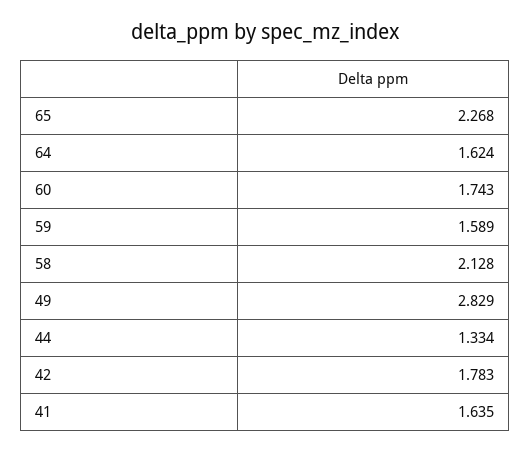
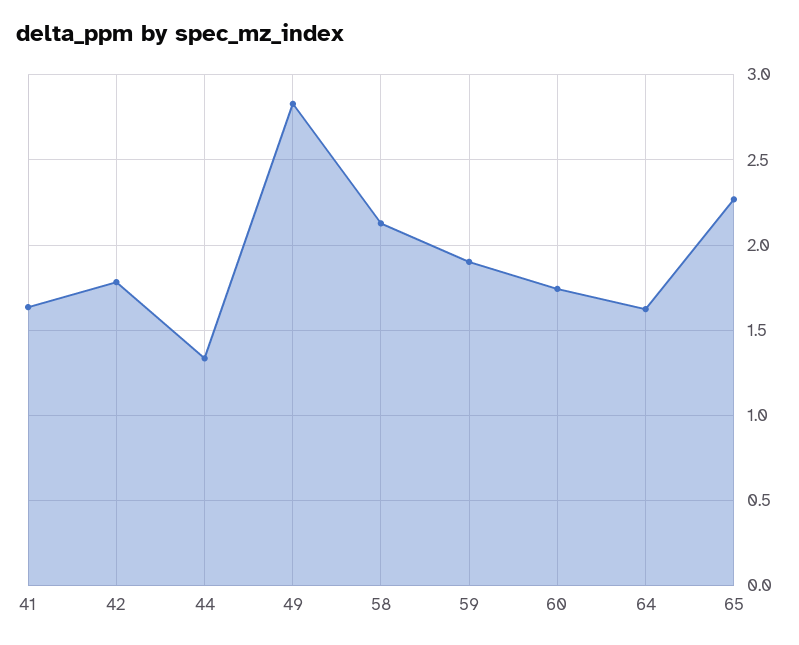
59: 1.589 -> 1.9

